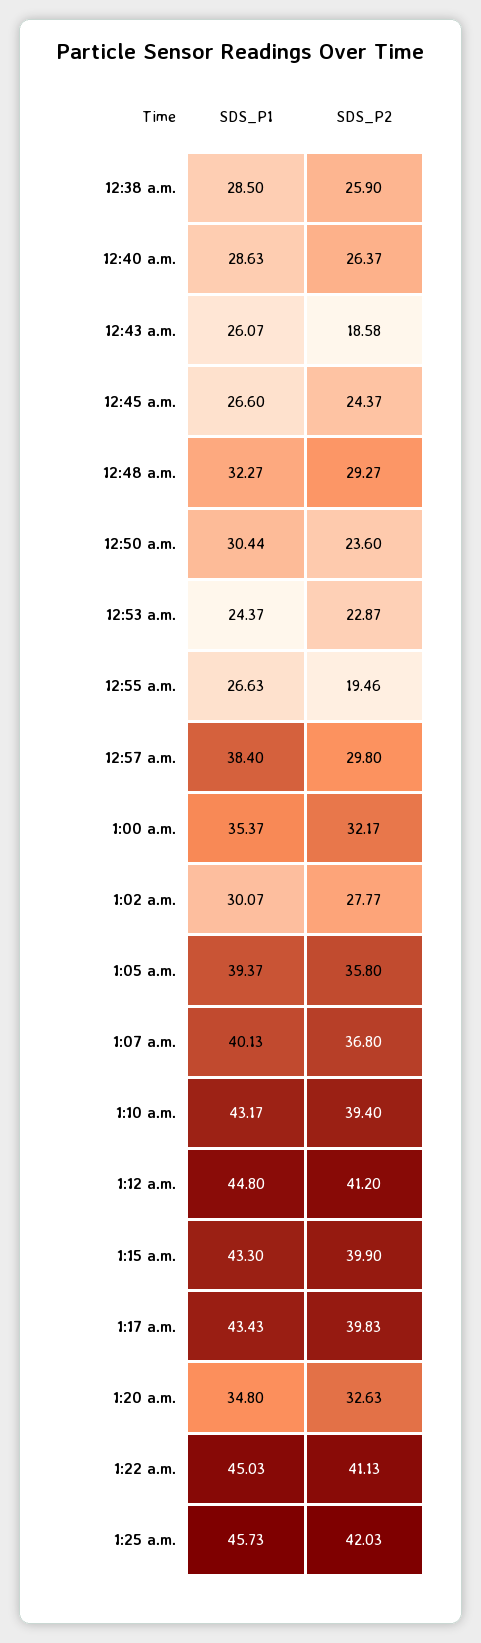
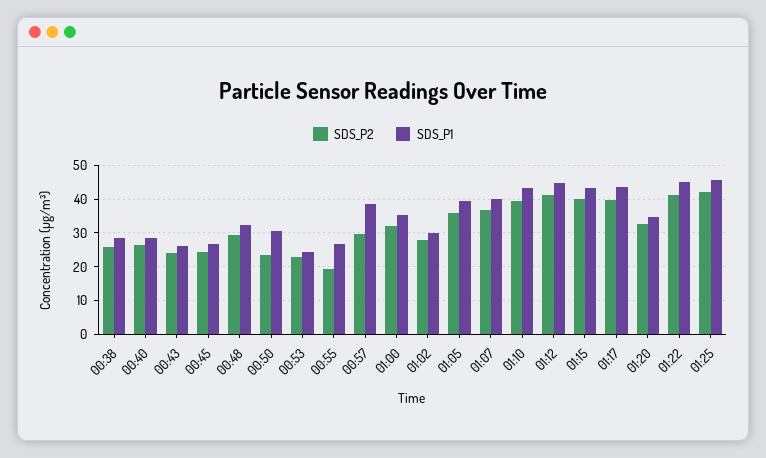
SDS_P2, 12:43 a.m.: 18.58 -> 24

